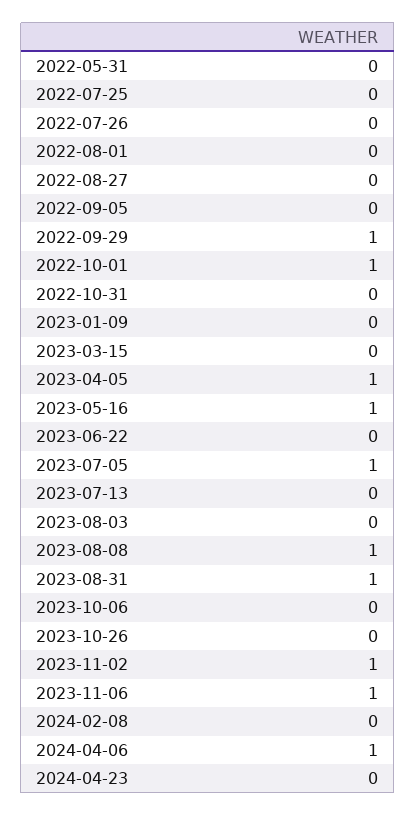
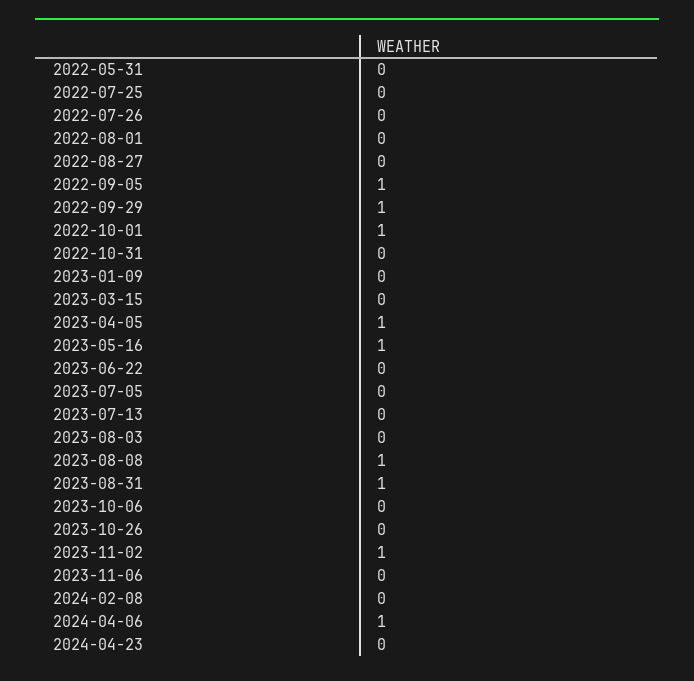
2022-09-05: 0 -> 1
2023-07-05: 1 -> 0
2023-11-06: 1 -> 0

